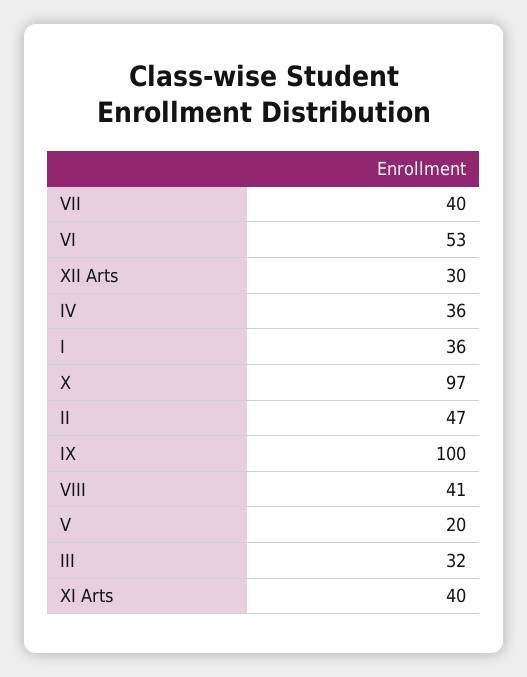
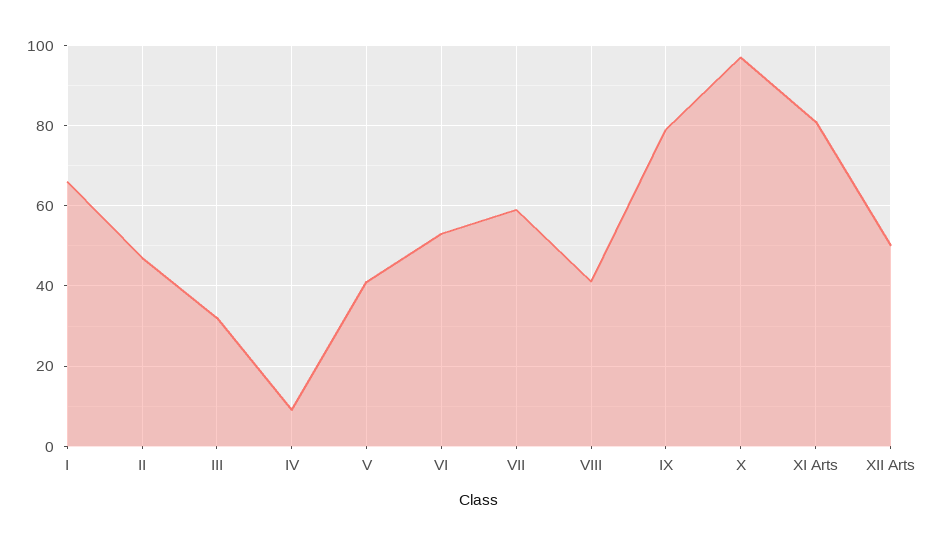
VII: 40 -> 60
XII Arts: 30 -> 50
IV: 36 -> 10
I: 36 -> 65
IX: 100 -> 80
V: 20 -> 40
XI Arts: 40 -> 80

